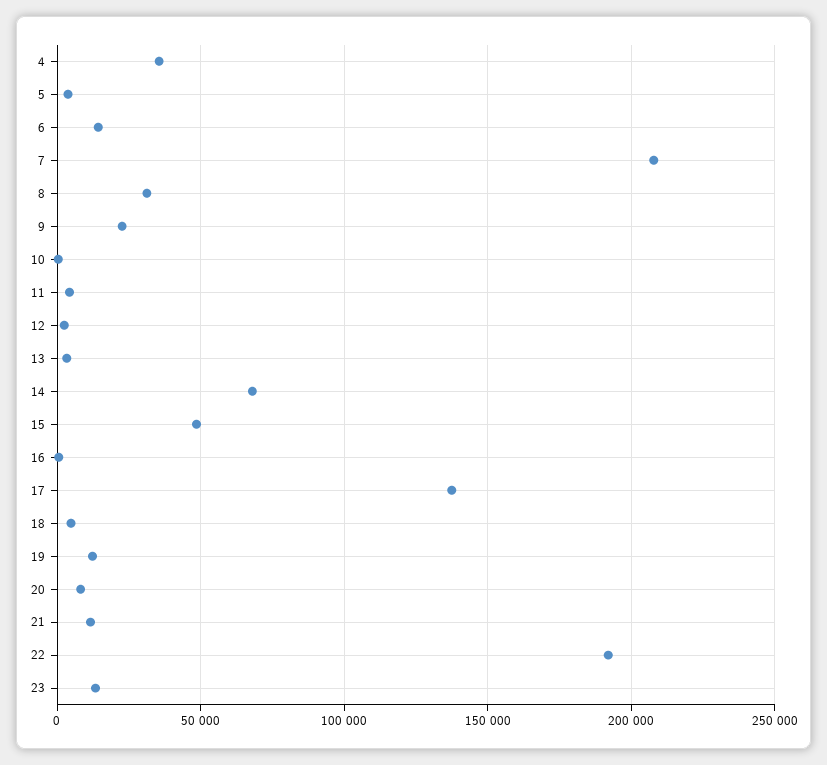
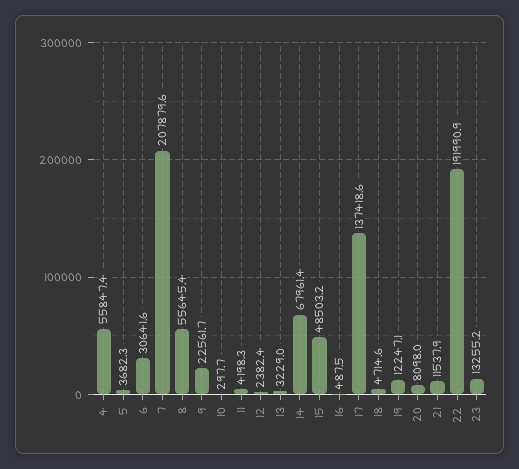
4: 35000 -> 55847.4
6: 15000 -> 30641.6
8: 30000 -> 55645.4

